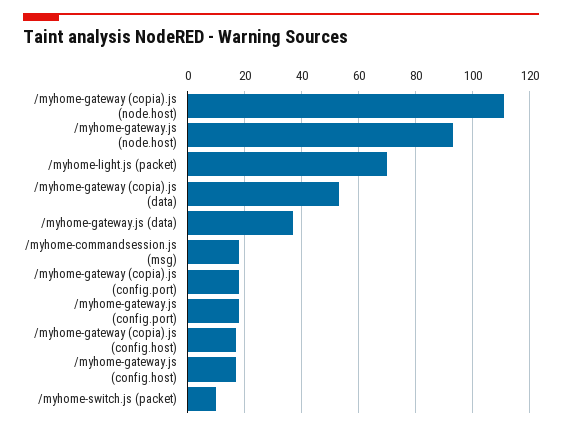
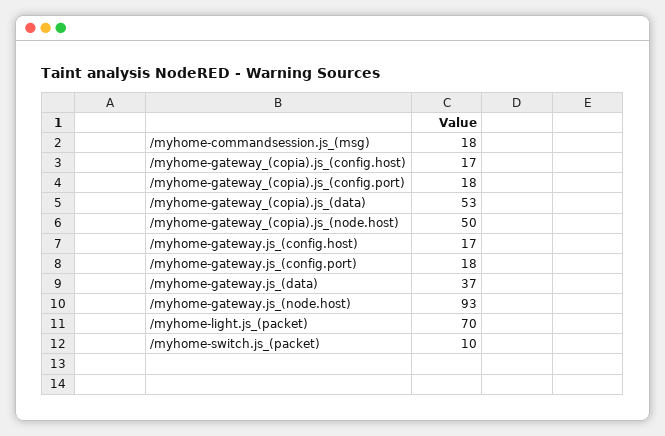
/myhome-gateway (copia).js (node.host): 110 -> 50

